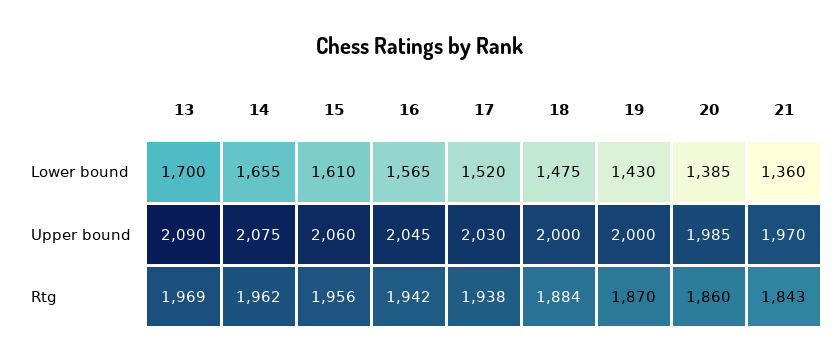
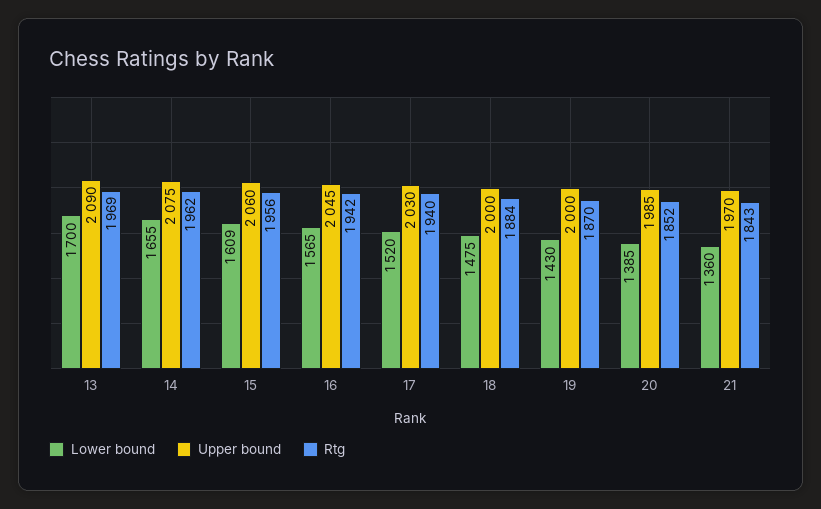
Lower bound, 15: 1610 -> 1609
Rtg, 17: 1938 -> 1940
Rtg, 20: 1860 -> 1852

